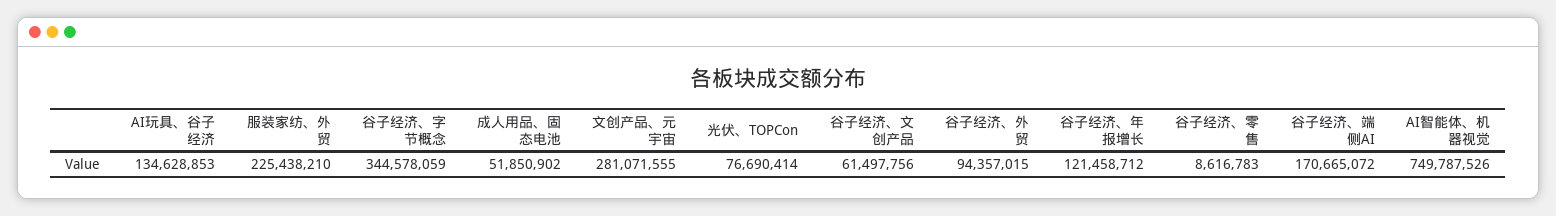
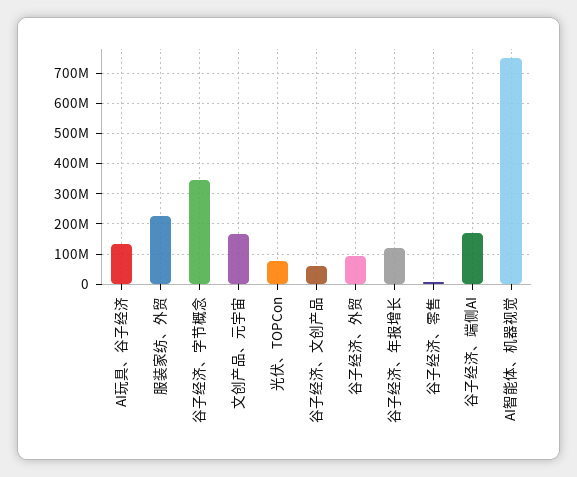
成人用品、固态电池: 51850902 -> none
文创产品、元宇宙: 281071555 -> 160000000

